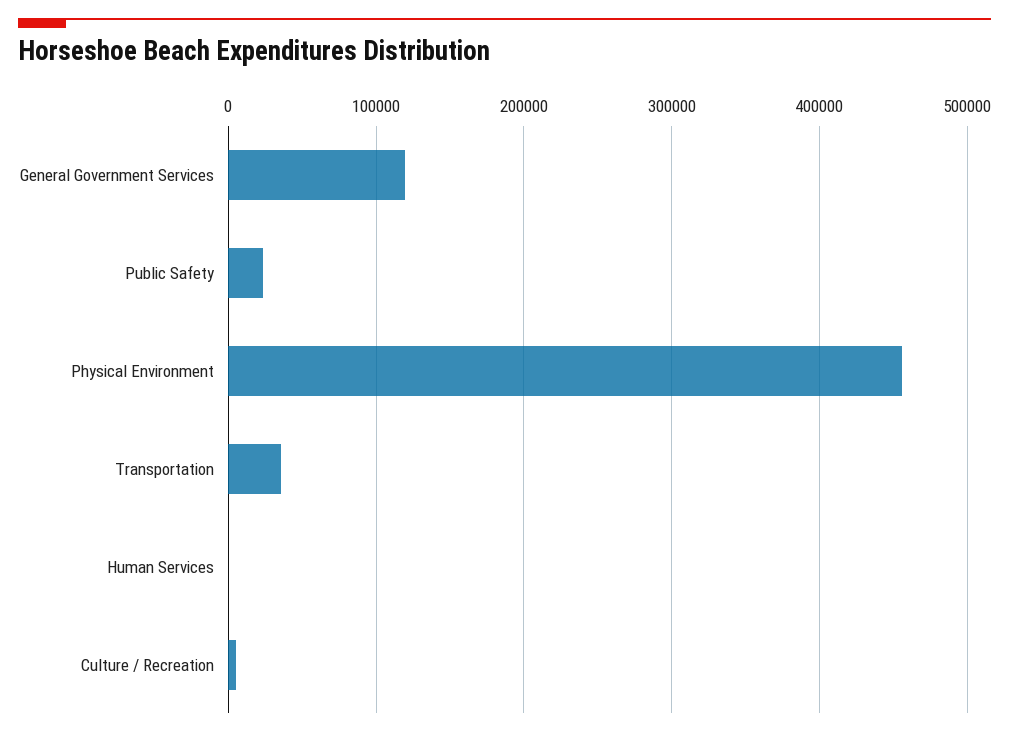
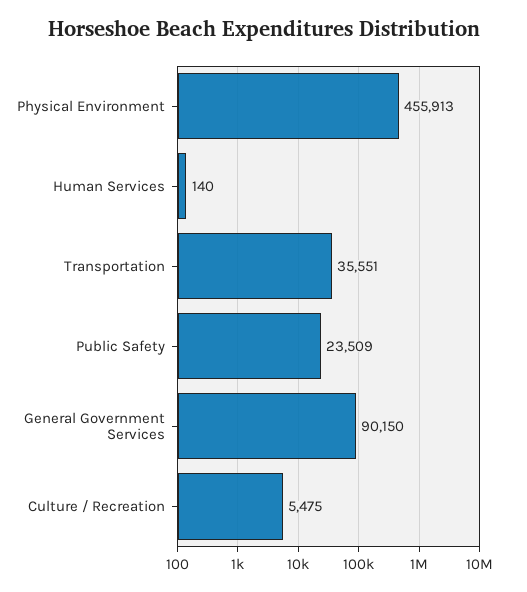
General Government Services: 120000 -> 90150

